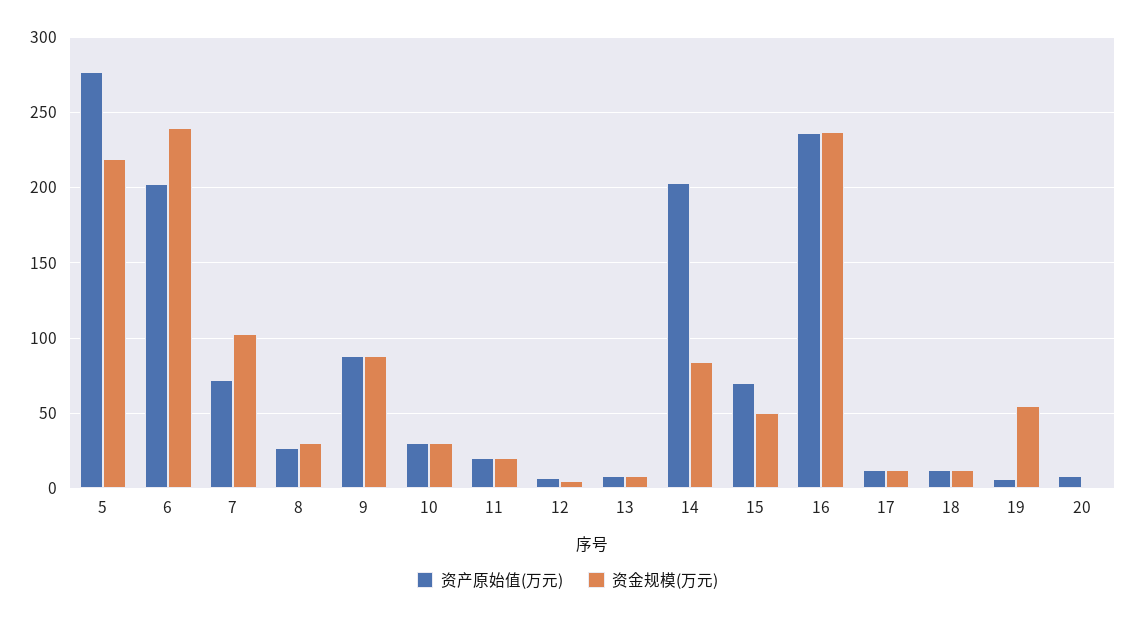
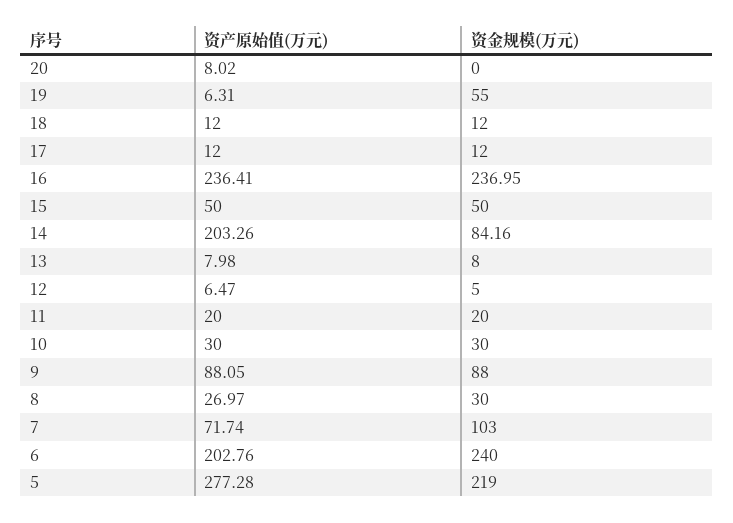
资产原始值(万元), 15: 70 -> 50

